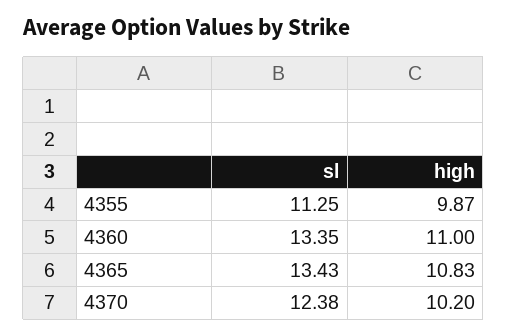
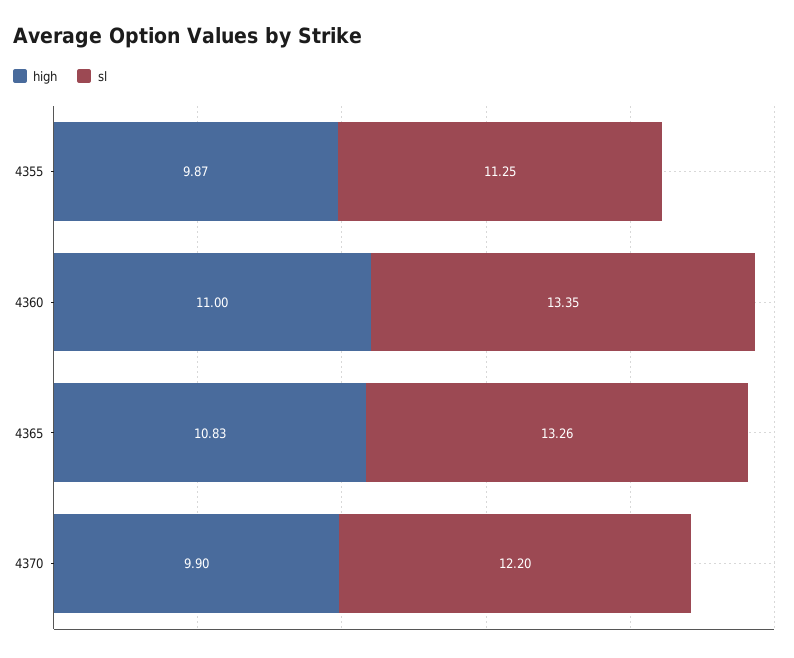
sl, 4365: 13.43 -> 13.26
sl, 4370: 12.38 -> 12.2
high, 4370: 10.2 -> 9.9

